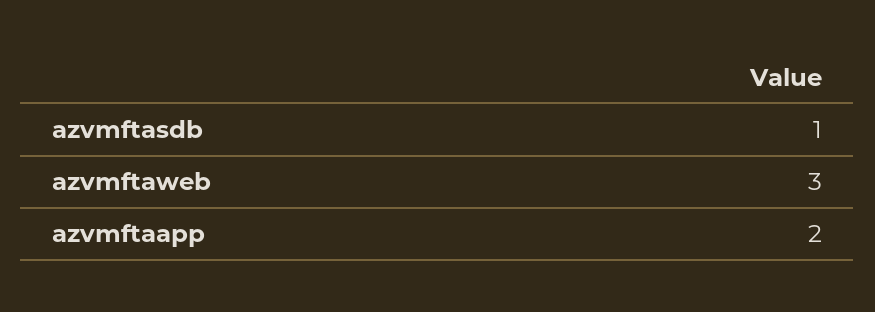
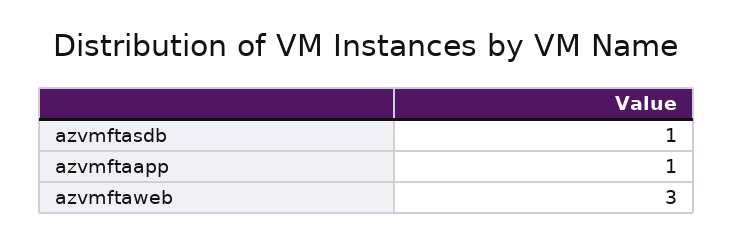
azvmftaapp: 2 -> 1

